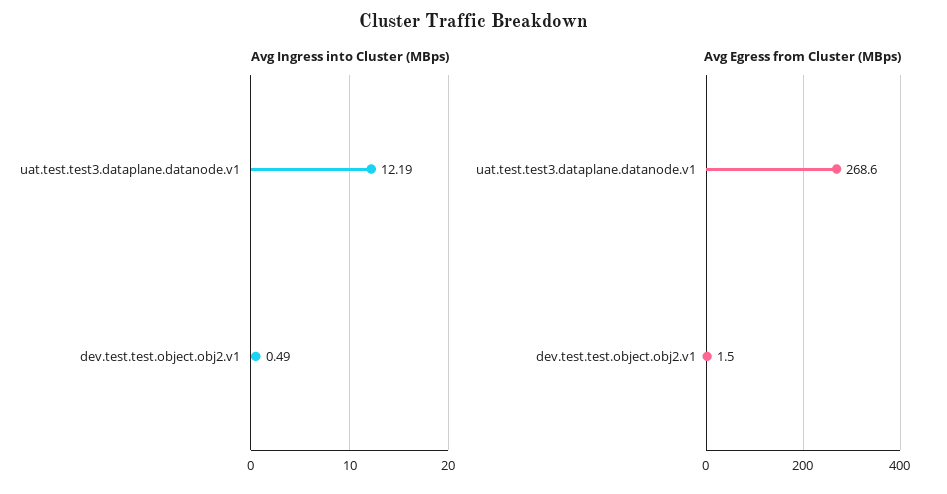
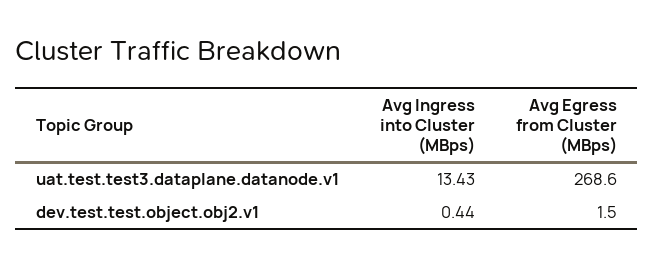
Avg Ingress into Cluster (MBps), uat.test.test3.dataplane.datanode.v1: 12.19 -> 13.43
Avg Ingress into Cluster (MBps), dev.test.test.object.obj2.v1: 0.49 -> 0.44

